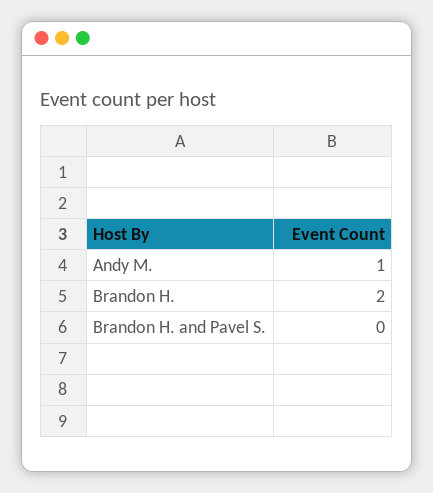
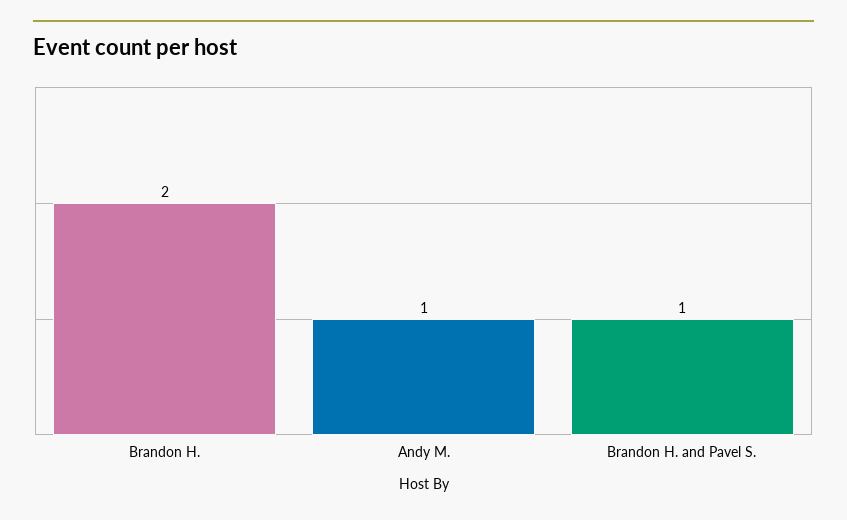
Brandon H. and Pavel S.: 0 -> 1

